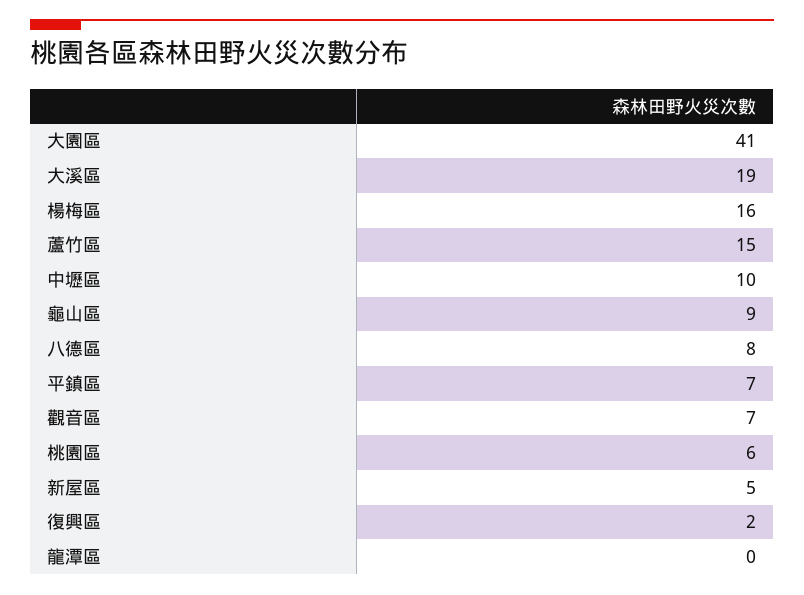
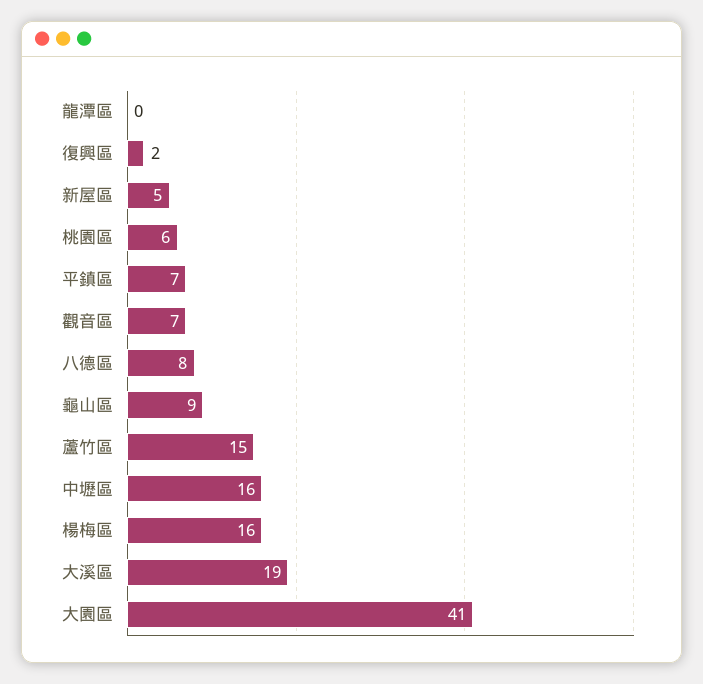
中壢區: 10 -> 16

